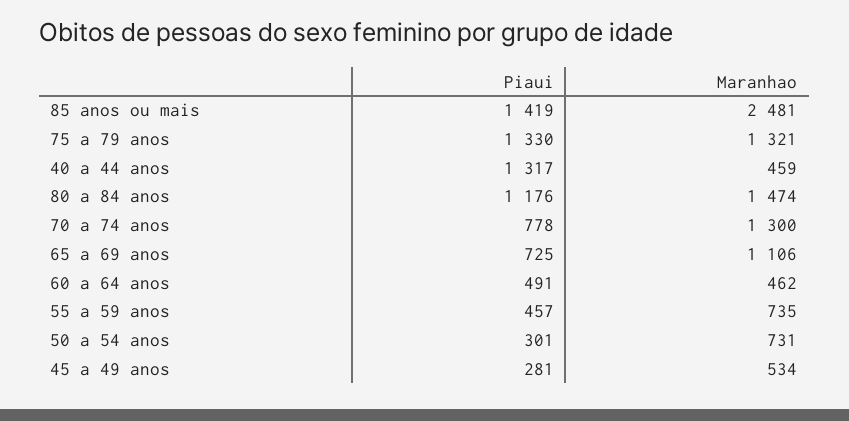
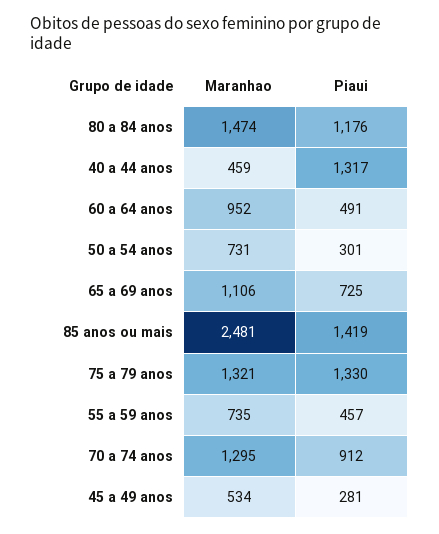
Piaui, 70 a 74 anos: 778 -> 912
Maranhao, 70 a 74 anos: 1300 -> 1295
Maranhao, 60 a 64 anos: 462 -> 952

